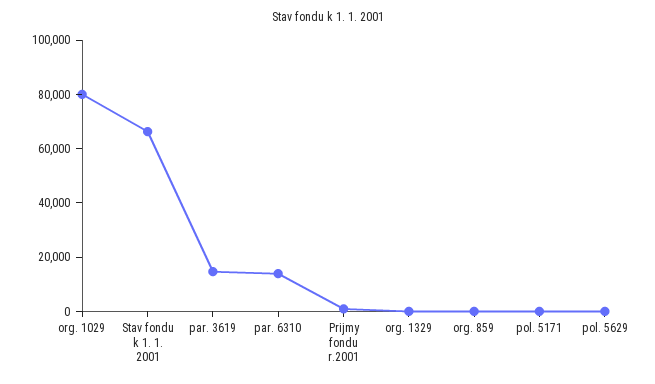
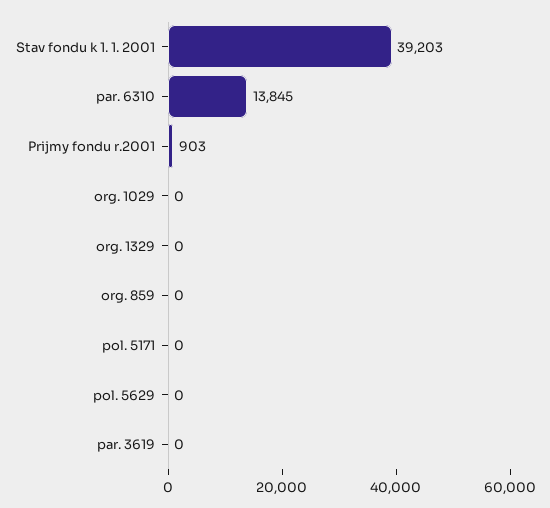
org. 1029: 80000 -> 0
Stav fondu k 1. 1. 2001: 65000 -> 39203
par. 3619: 15000 -> 0

